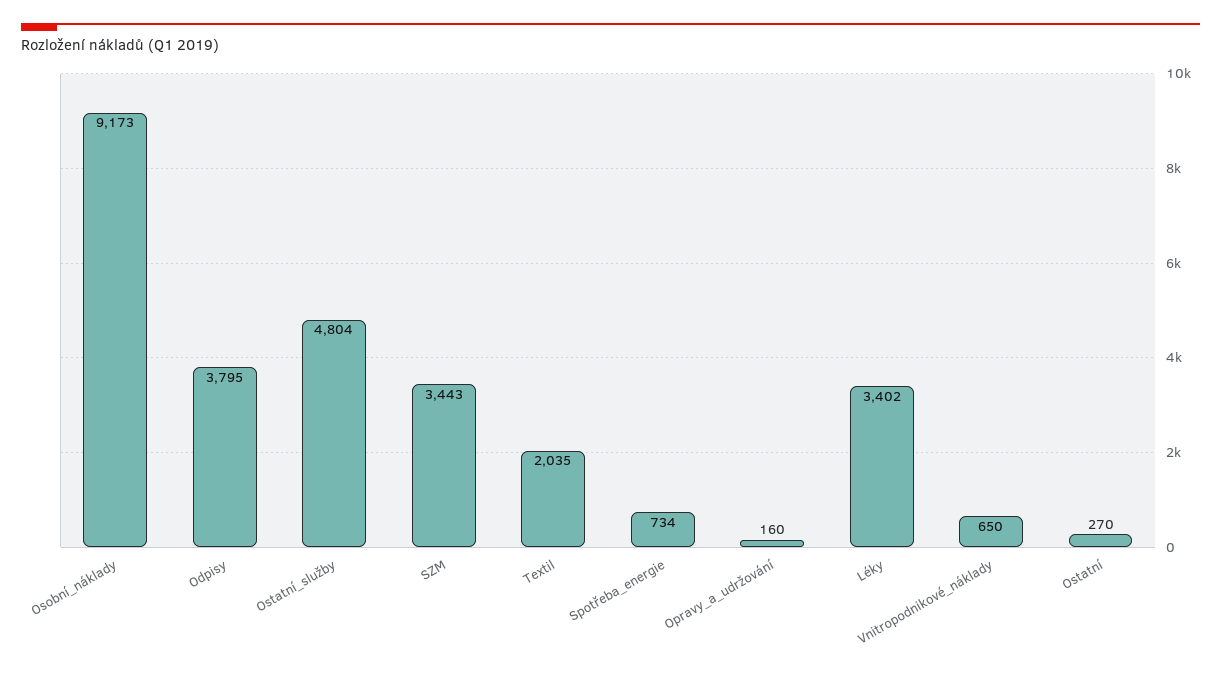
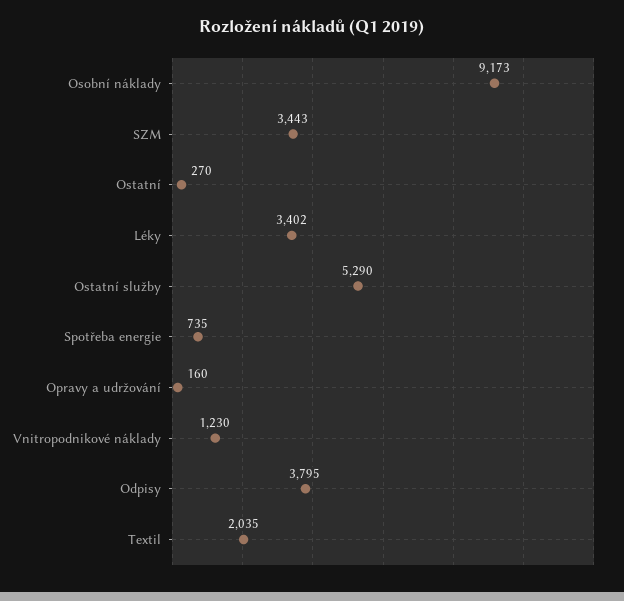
Ostatní_služby: 4804 -> 5290
Spotřeba_energie: 734 -> 735
Vnitropodnikové_náklady: 650 -> 1230

